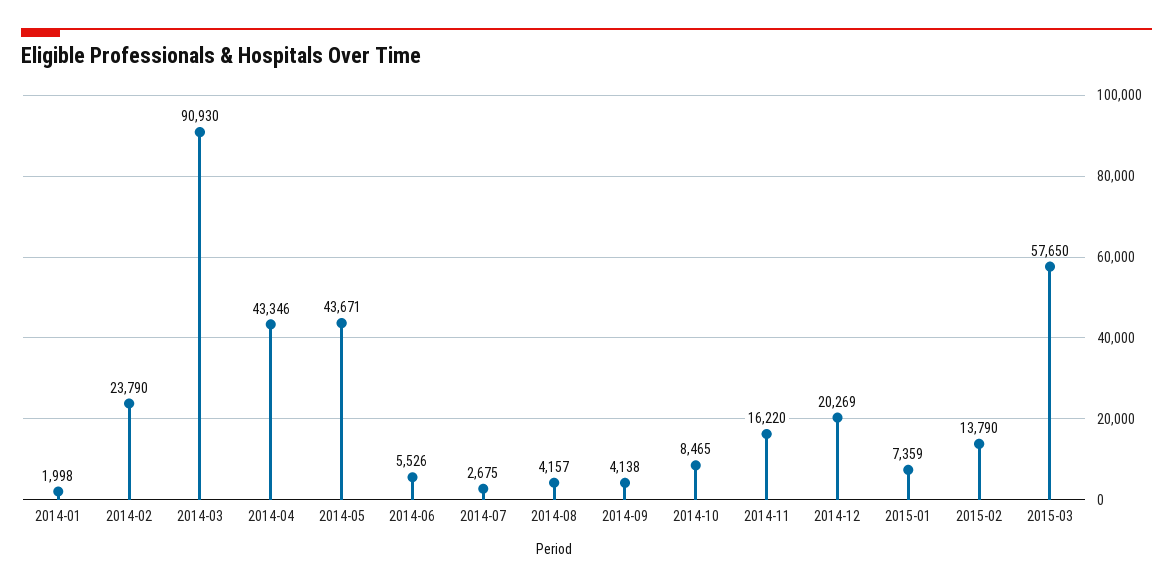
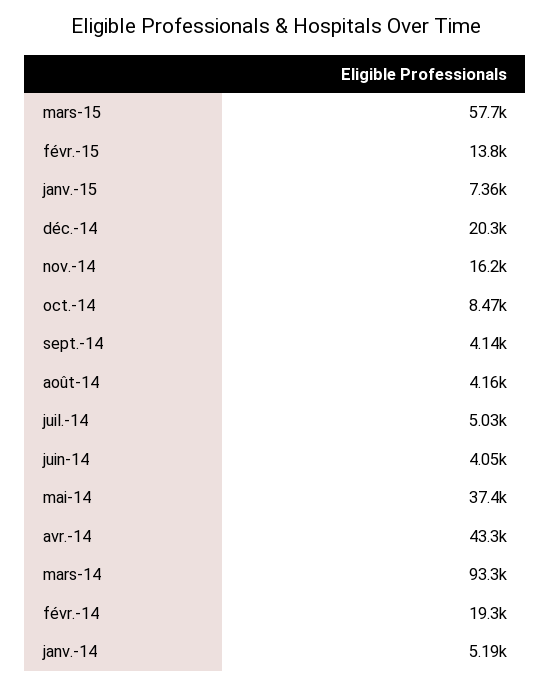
2014-01: 1998 -> 5190
2014-02: 23790 -> 19300
2014-03: 90930 -> 93300
2014-05: 43671 -> 37400
2014-06: 5526 -> 4050
2014-07: 2675 -> 5030

